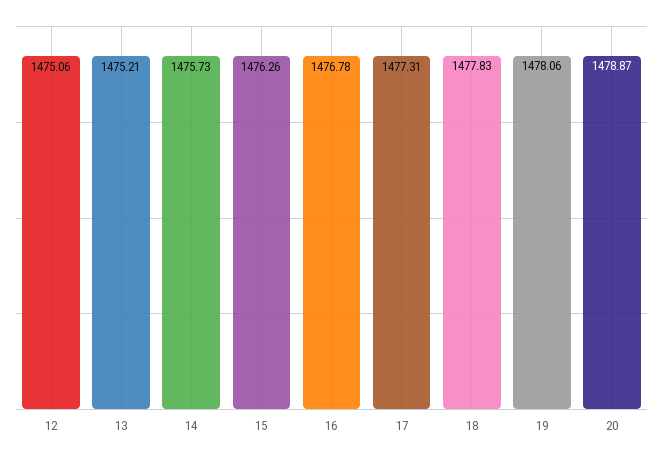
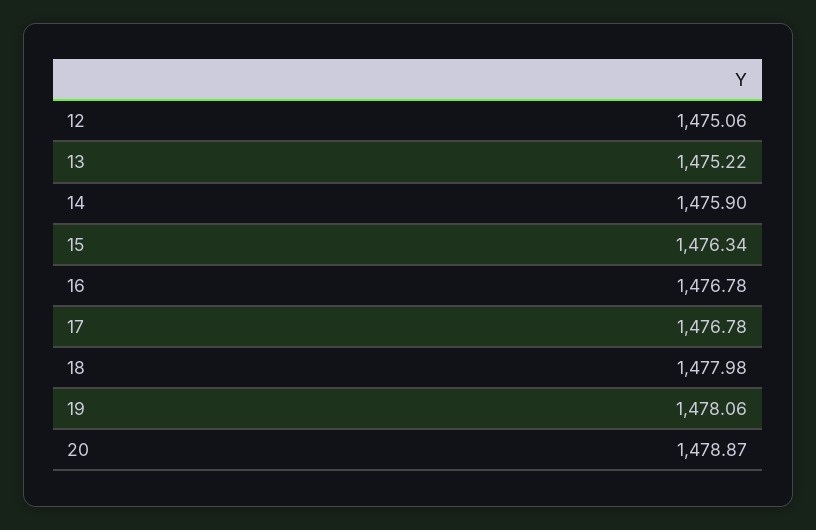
13: 1475.21 -> 1475.22
14: 1475.73 -> 1475.9
15: 1476.26 -> 1476.34
17: 1477.31 -> 1476.78
18: 1477.83 -> 1477.98

